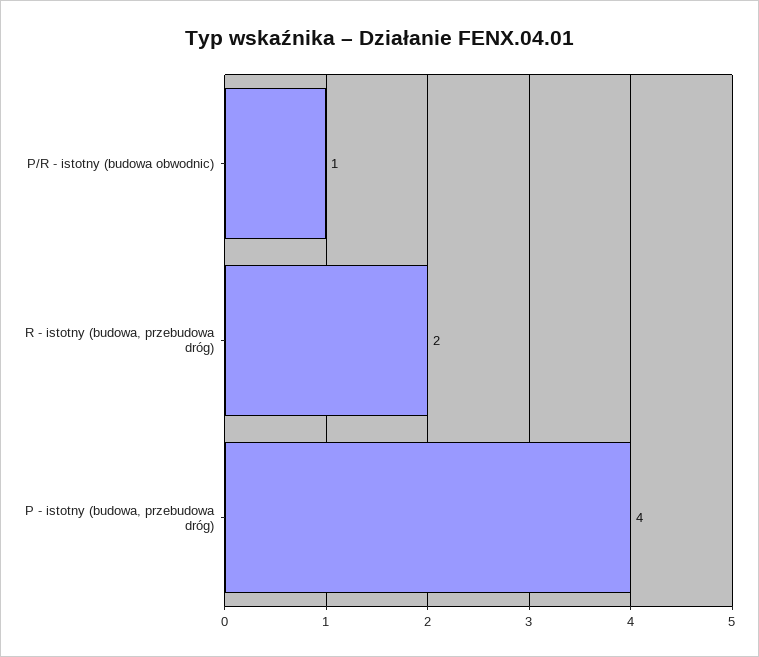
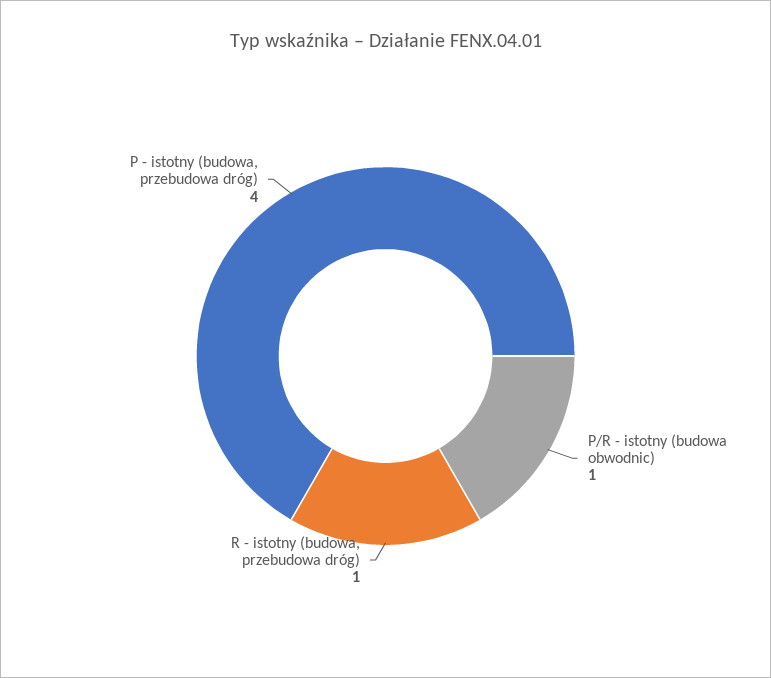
R - istotny (budowa, przebudowa dróg): 2 -> 1

